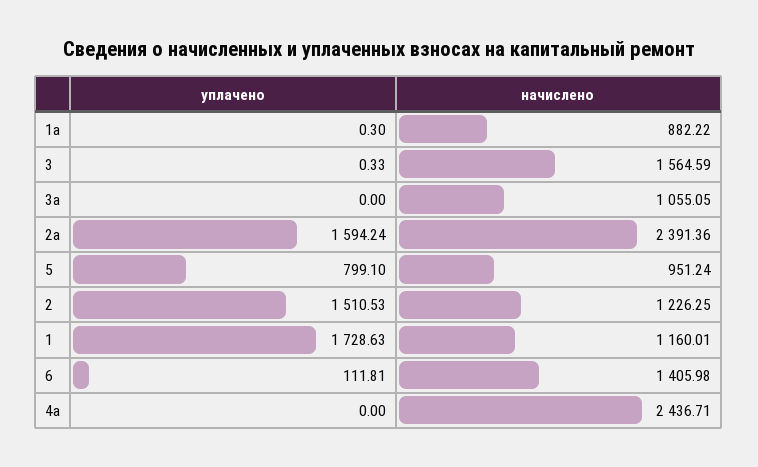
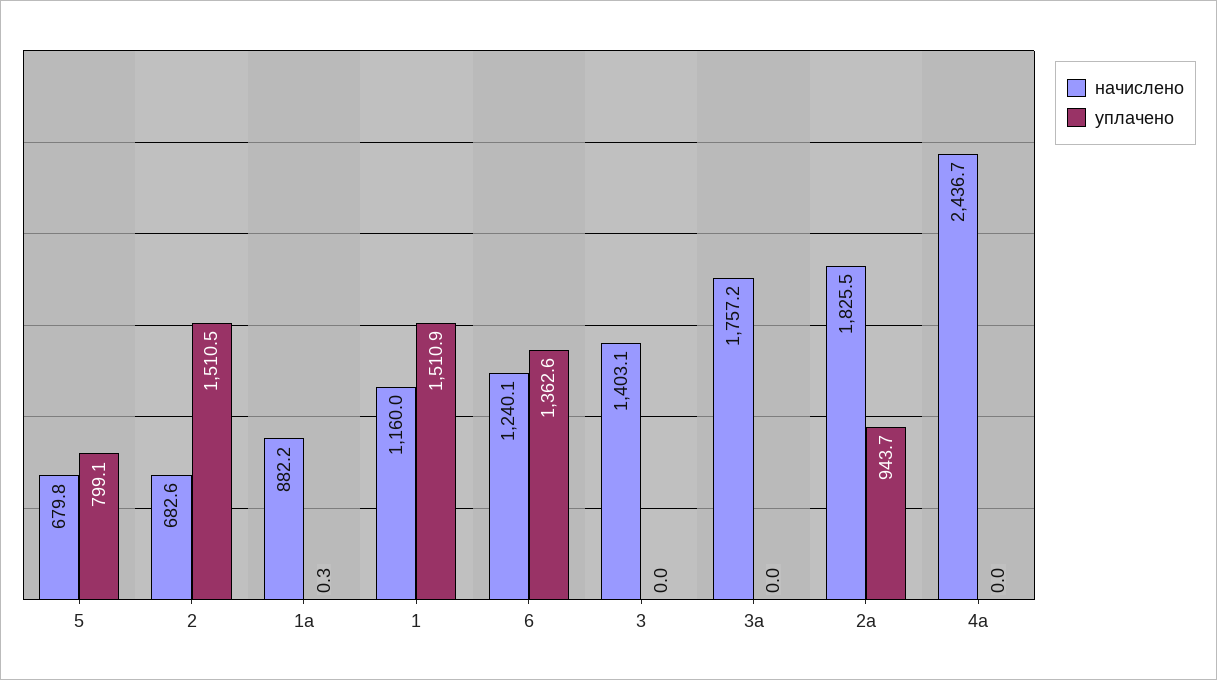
уплачено, 3: 0.33 -> 0
начислено, 3: 1564.59 -> 1403.1
начислено, 3а: 1055.05 -> 1757.2
уплачено, 2а: 1594.24 -> 943.7
начислено, 2а: 2391.36 -> 1825.5
начислено, 5: 951.24 -> 679.8
начислено, 2: 1226.25 -> 682.6
уплачено, 1: 1728.63 -> 1510.9
уплачено, 6: 111.81 -> 1362.6
начислено, 6: 1405.98 -> 1240.1

